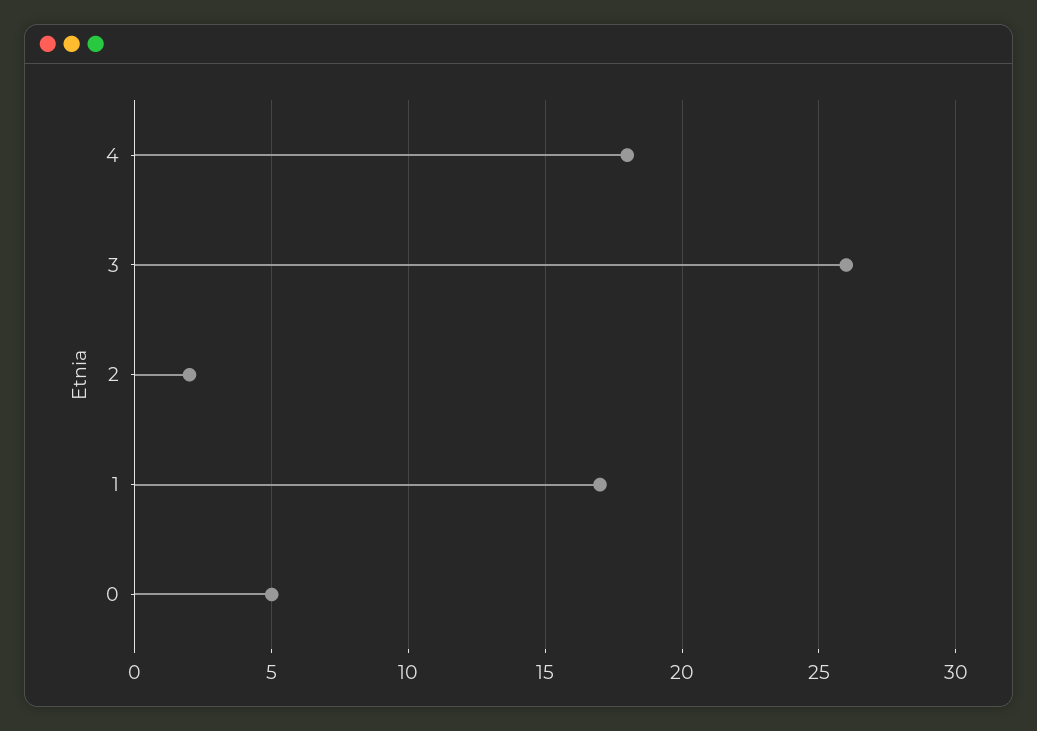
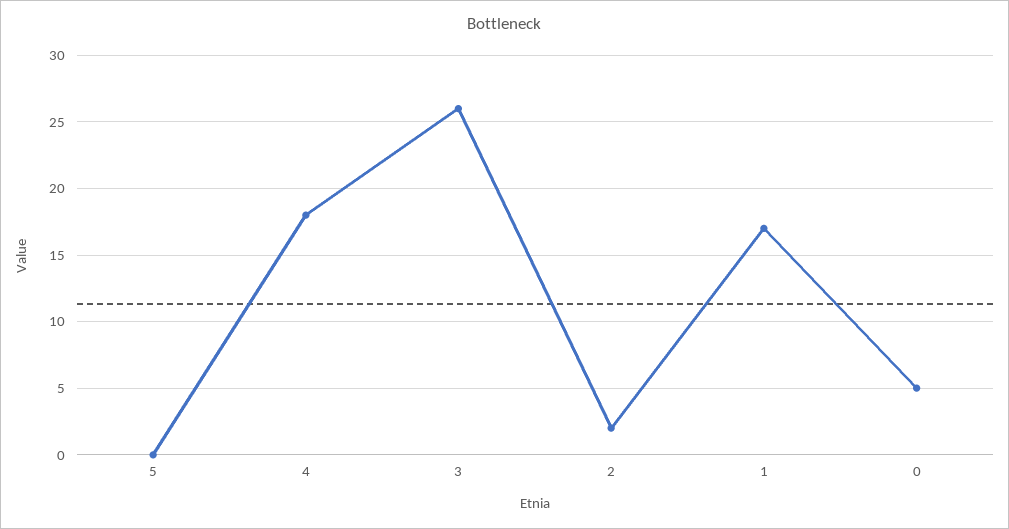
5: none -> 0

